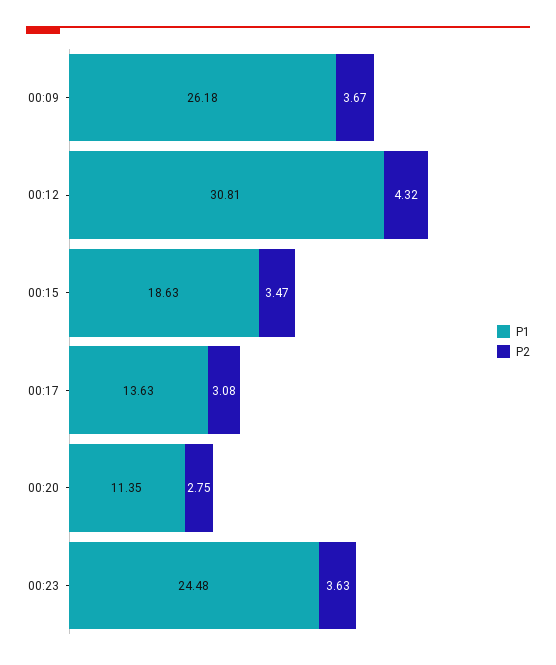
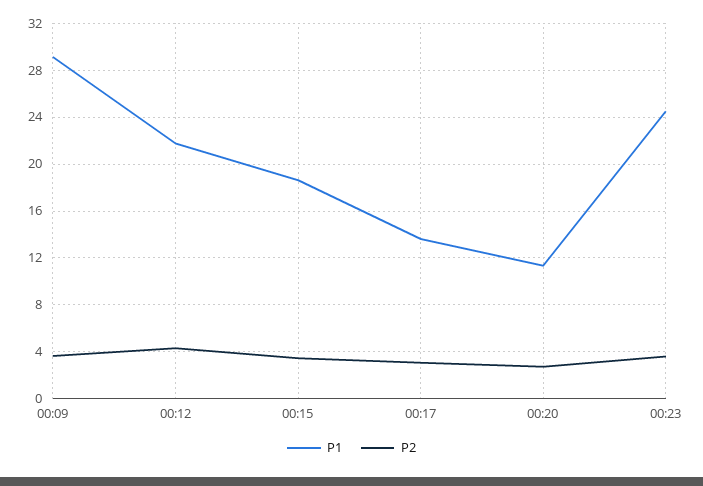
P1, 00:09: 26.18 -> 29
P1, 00:12: 30.81 -> 22

